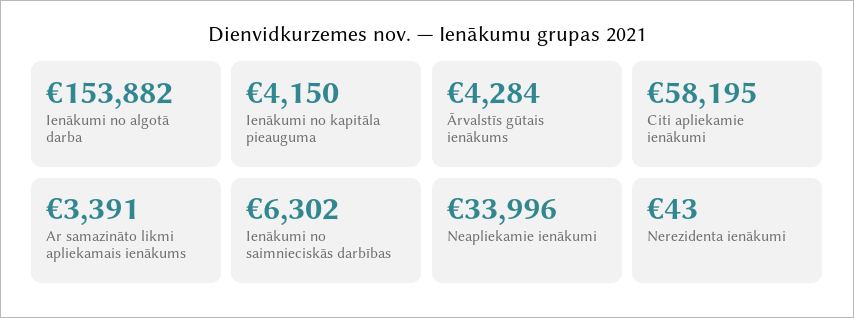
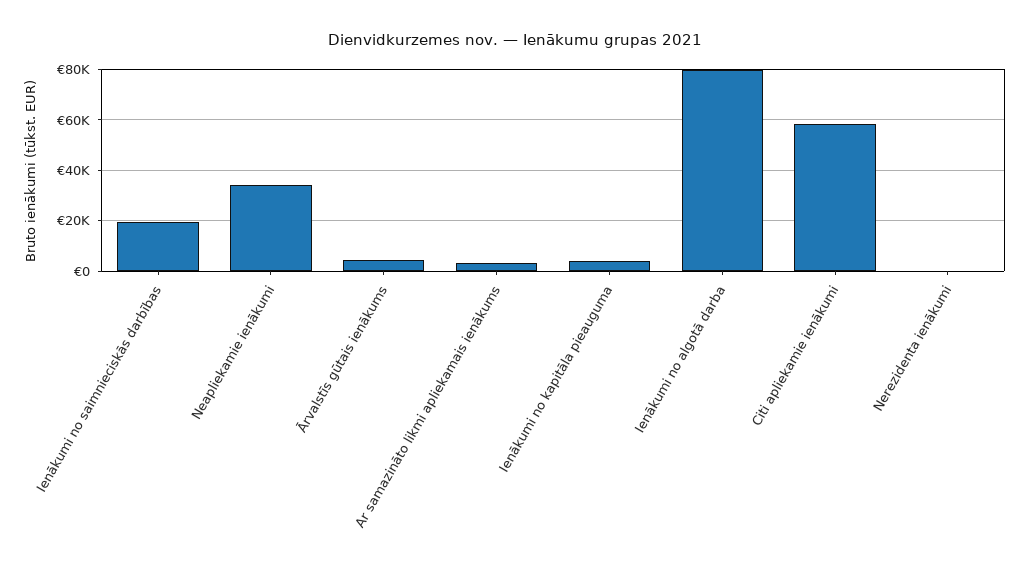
Ienākumi no algotā darba: 153882 -> 80000
Ienākumi no saimnieciskās darbības: 6302 -> 20000

